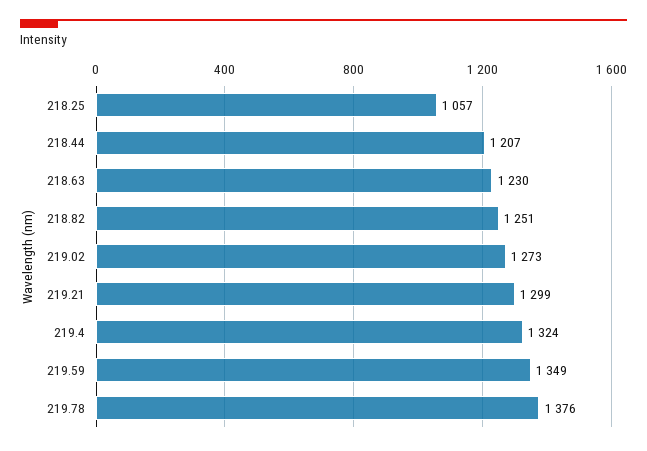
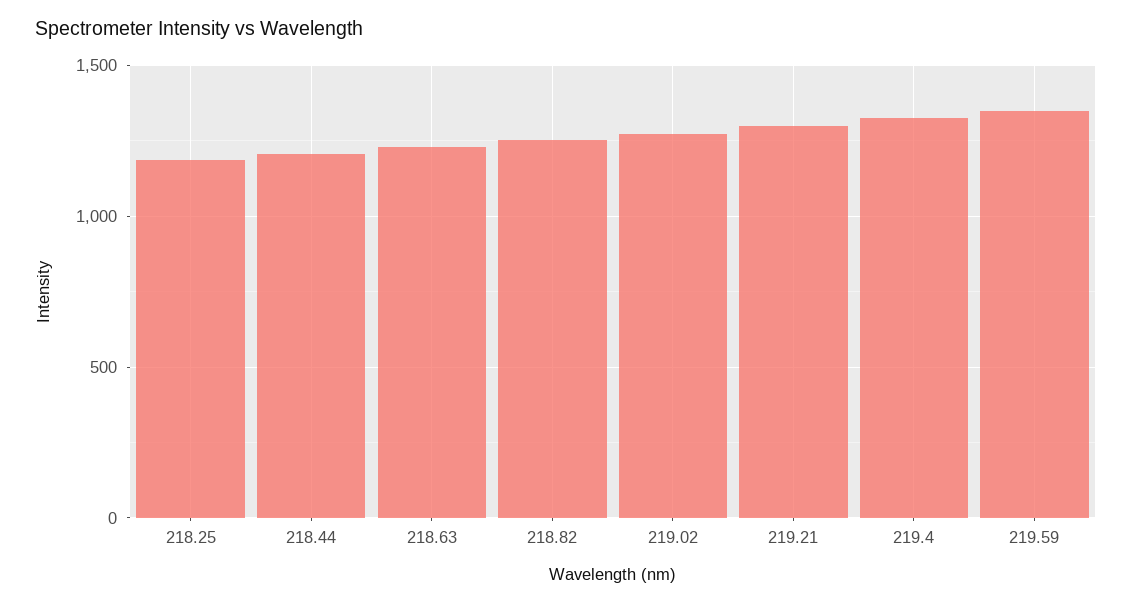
218.25: 1057 -> 1200
219.78: 1376 -> none

